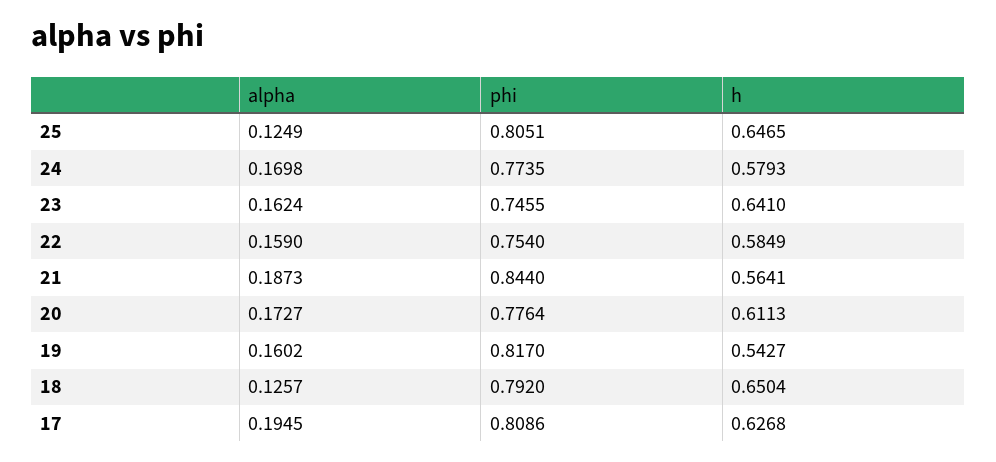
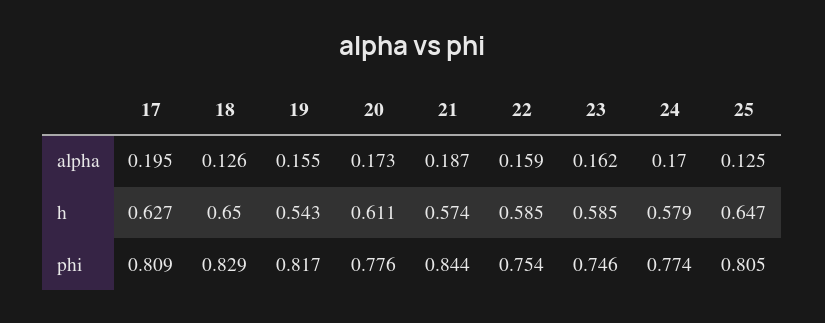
h, 23: 0.641 -> 0.585
h, 21: 0.5641 -> 0.574
alpha, 19: 0.1602 -> 0.155
phi, 18: 0.792 -> 0.829

